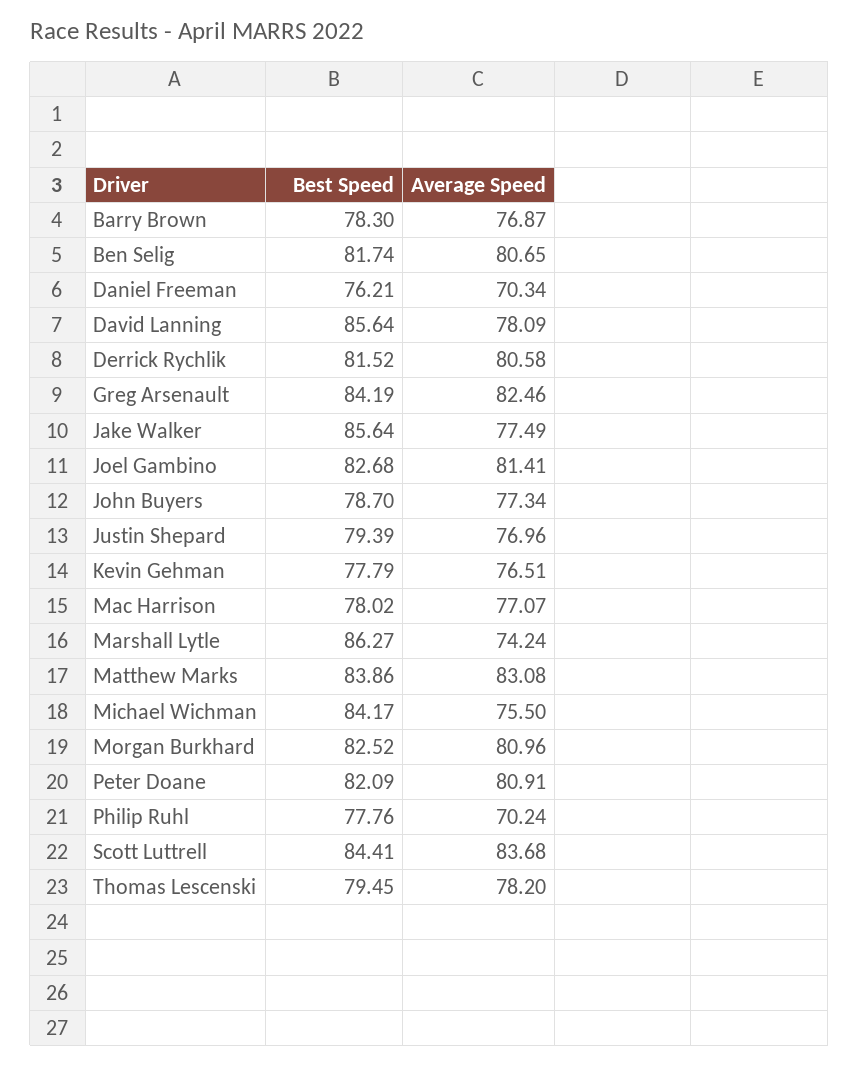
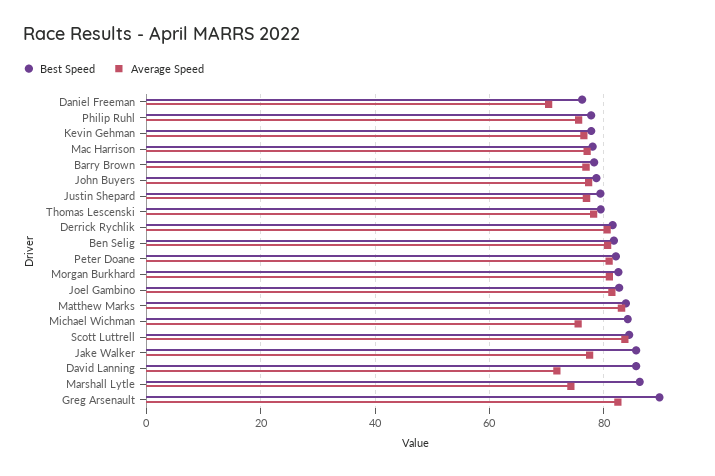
Average Speed, David Lanning: 78.09 -> 72
Best Speed, Greg Arsenault: 84.19 -> 90
Average Speed, Philip Ruhl: 70.24 -> 76

